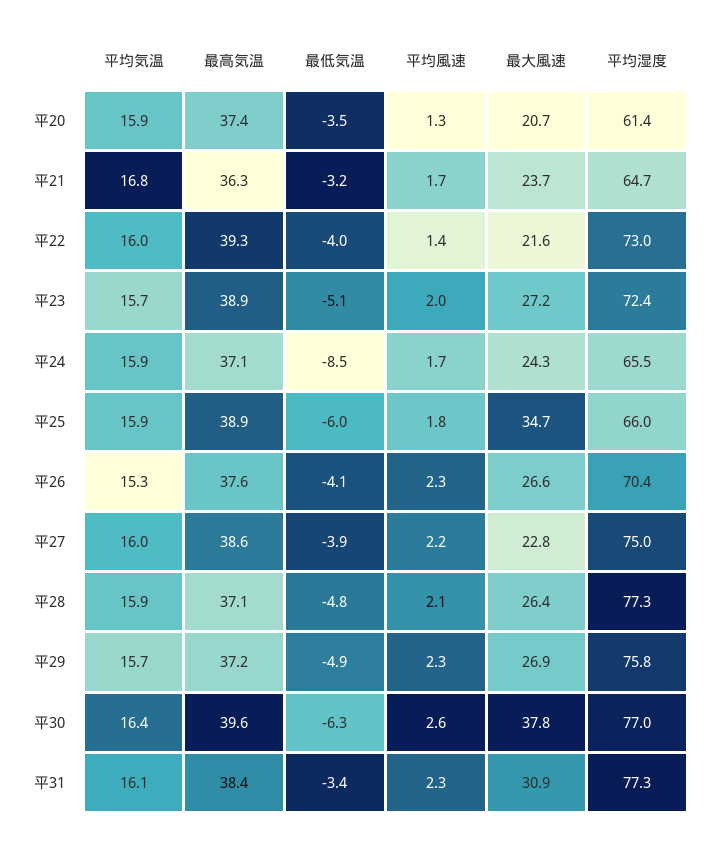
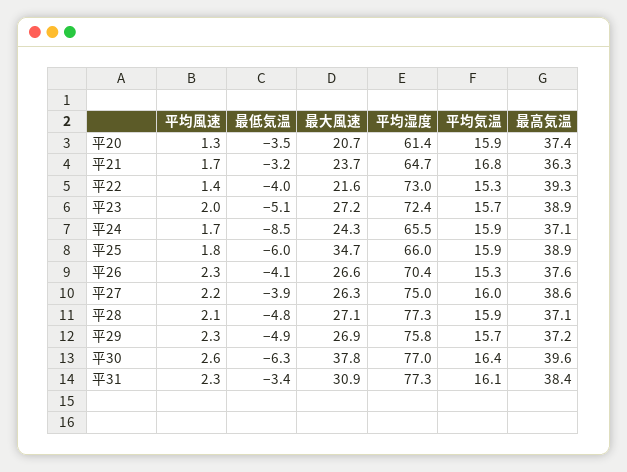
平均気温, 平22: 16 -> 15.3
最大風速, 平27: 22.8 -> 26.3
最大風速, 平28: 26.4 -> 27.1

